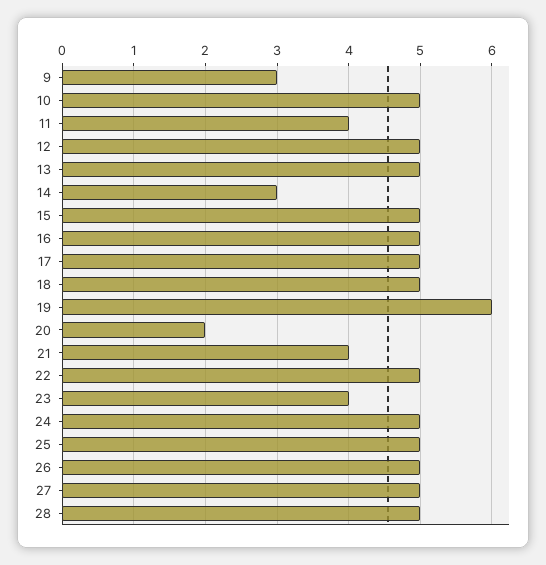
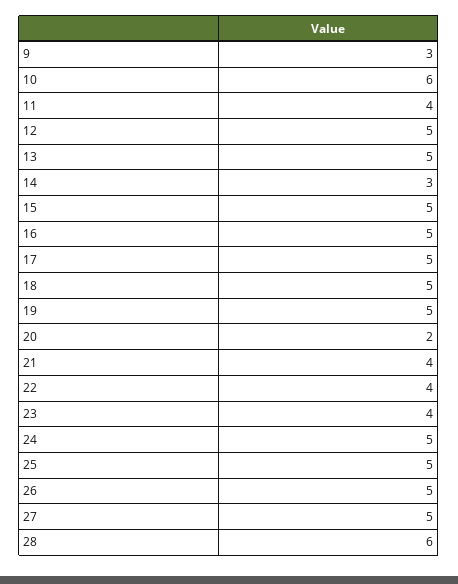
10: 5 -> 6
19: 6 -> 5
22: 5 -> 4
28: 5 -> 6

